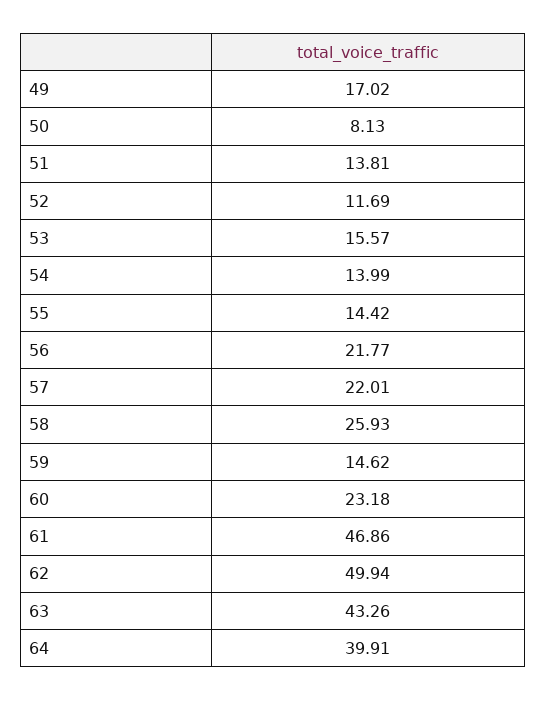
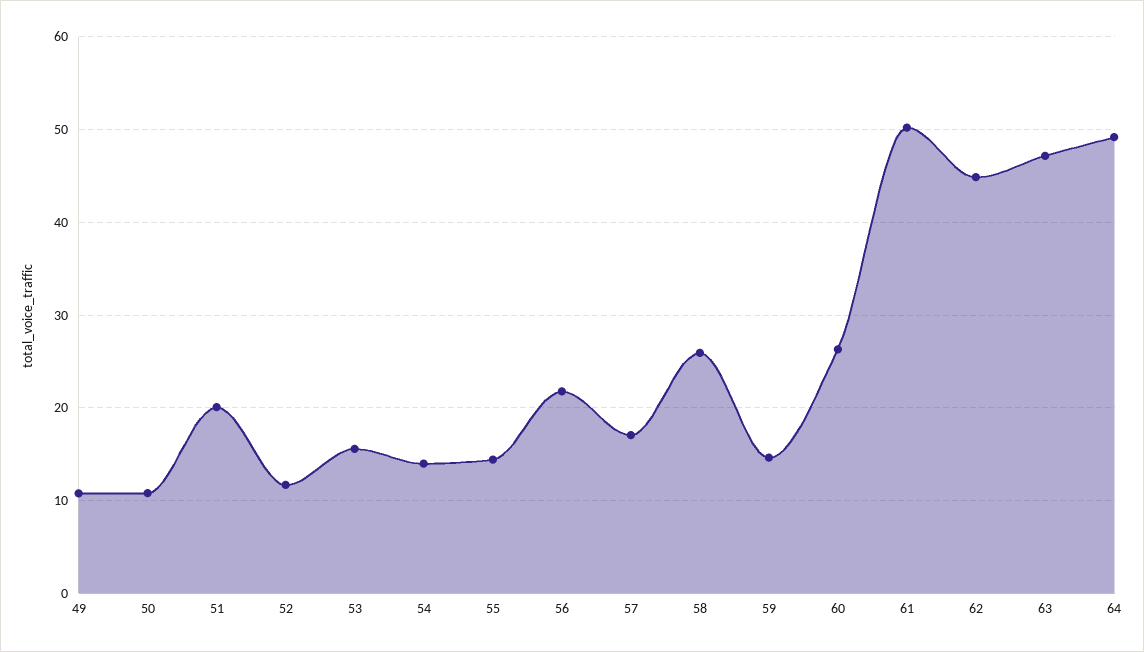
49: 17.02 -> 11
50: 8.13 -> 11
51: 13.81 -> 20
57: 22.01 -> 17
60: 23.18 -> 26
61: 46.86 -> 50
62: 49.94 -> 45
63: 43.26 -> 47
64: 39.91 -> 49

